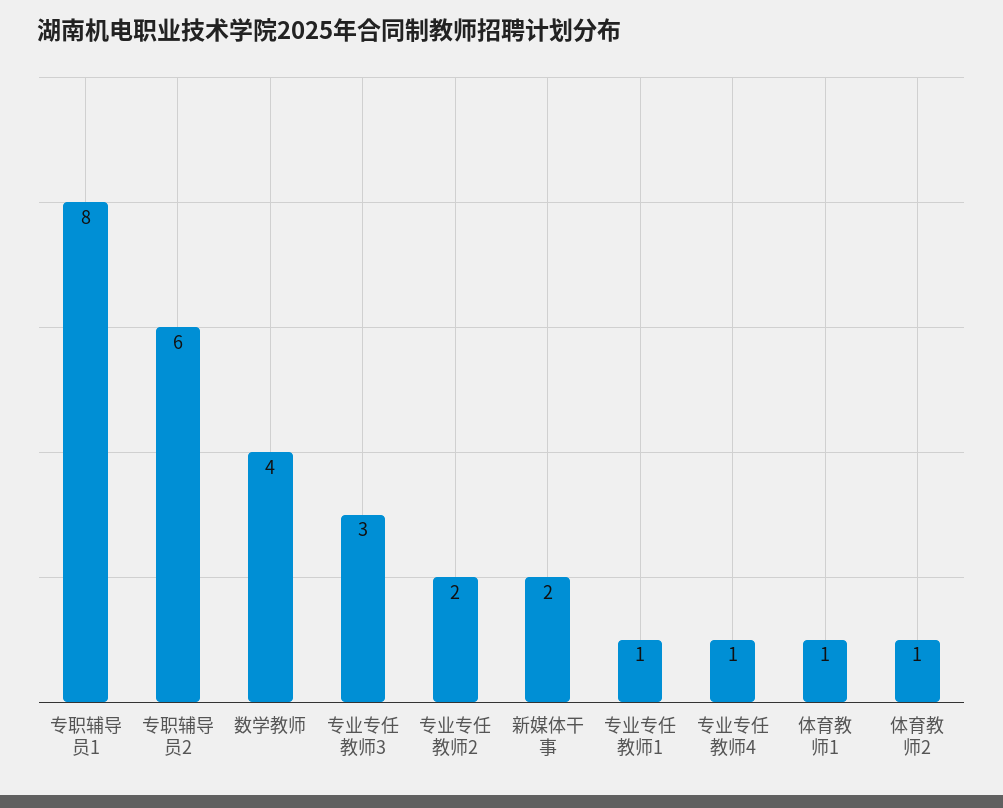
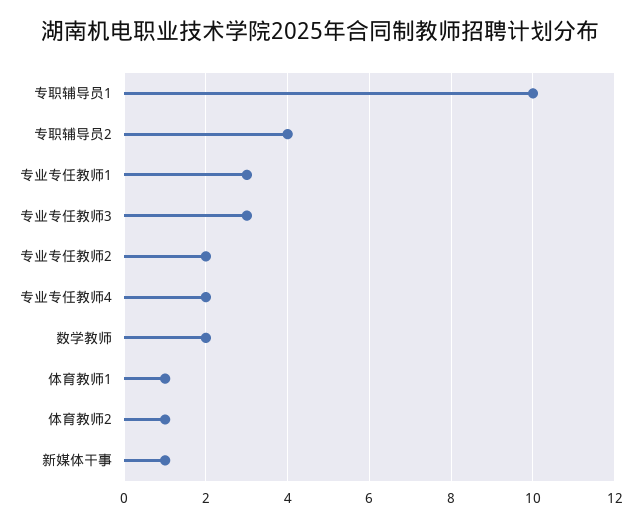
专职辅导员1: 8 -> 10
专职辅导员2: 6 -> 4
数学教师: 4 -> 2
新媒体干事: 2 -> 1
专业专任教师1: 1 -> 3
专业专任教师4: 1 -> 2

